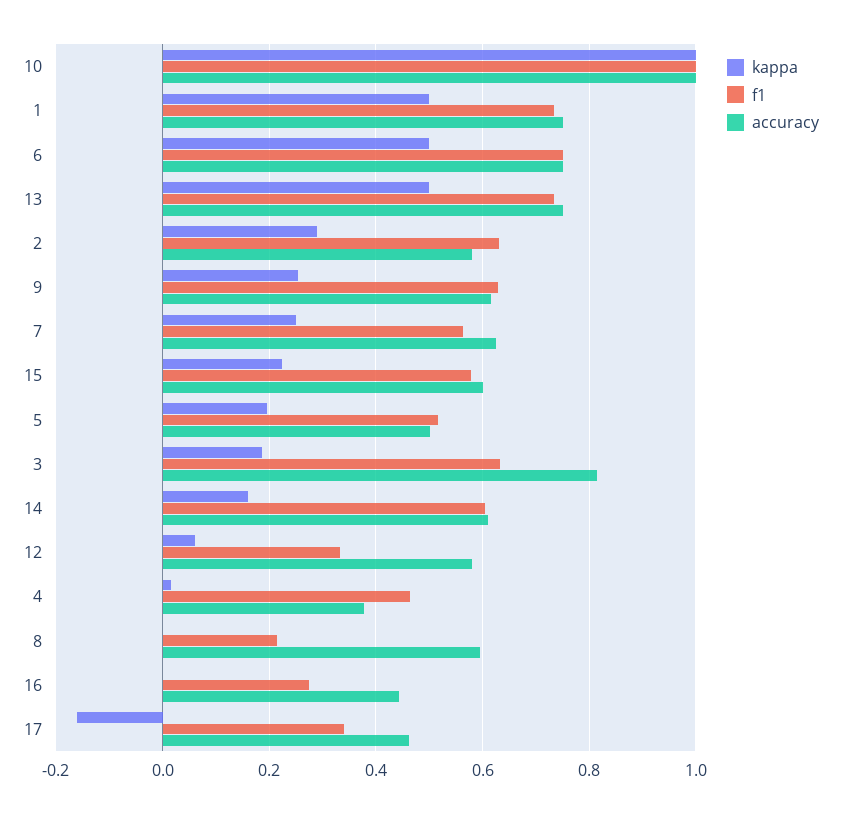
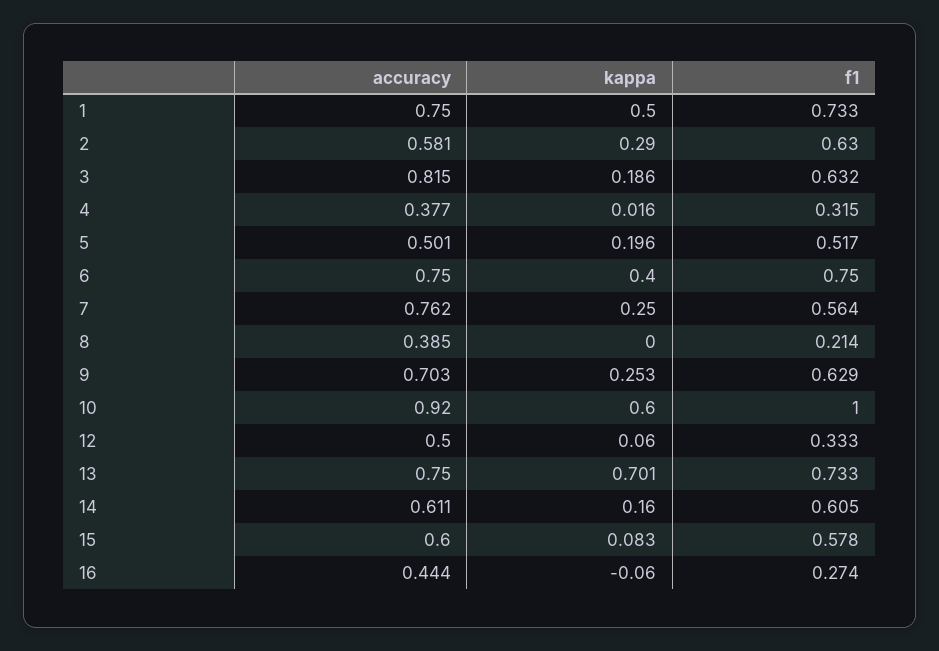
kappa, 10: 1 -> 0.6
accuracy, 10: 1 -> 0.92
kappa, 6: 0.5 -> 0.4
kappa, 13: 0.5 -> 0.701
accuracy, 9: 0.62 -> 0.703
accuracy, 7: 0.62 -> 0.762
kappa, 15: 0.22 -> 0.083
accuracy, 12: 0.58 -> 0.5
f1, 4: 0.46 -> 0.315
accuracy, 8: 0.6 -> 0.385
kappa, 16: 0 -> -0.06
kappa, 17: -0.16 -> none
f1, 17: 0.34 -> none
accuracy, 17: 0.46 -> none

